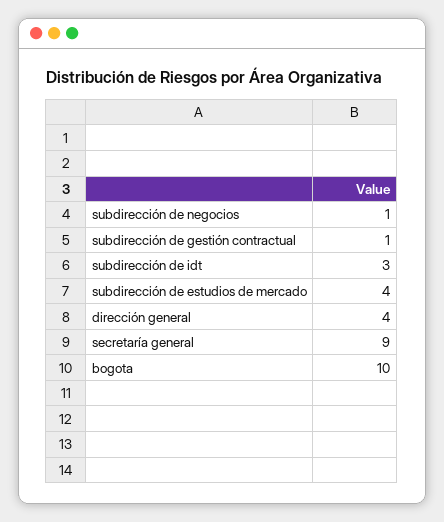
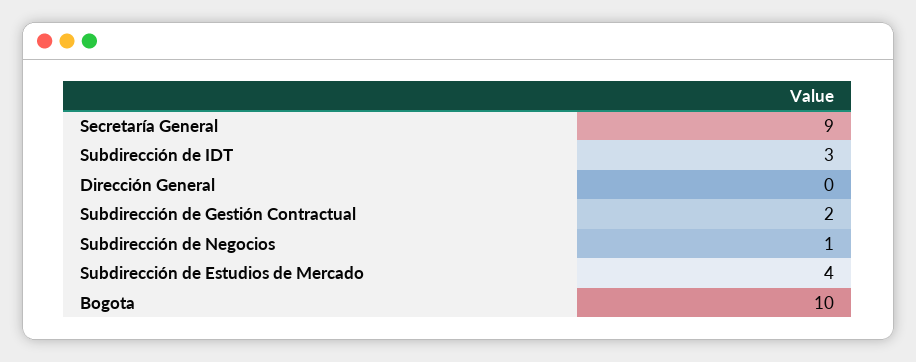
subdirección de gestión contractual: 1 -> 2
dirección general: 4 -> 0

